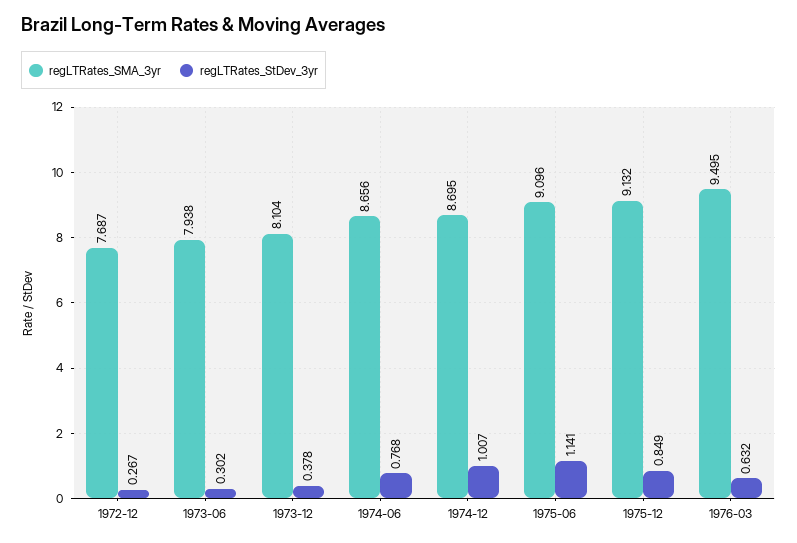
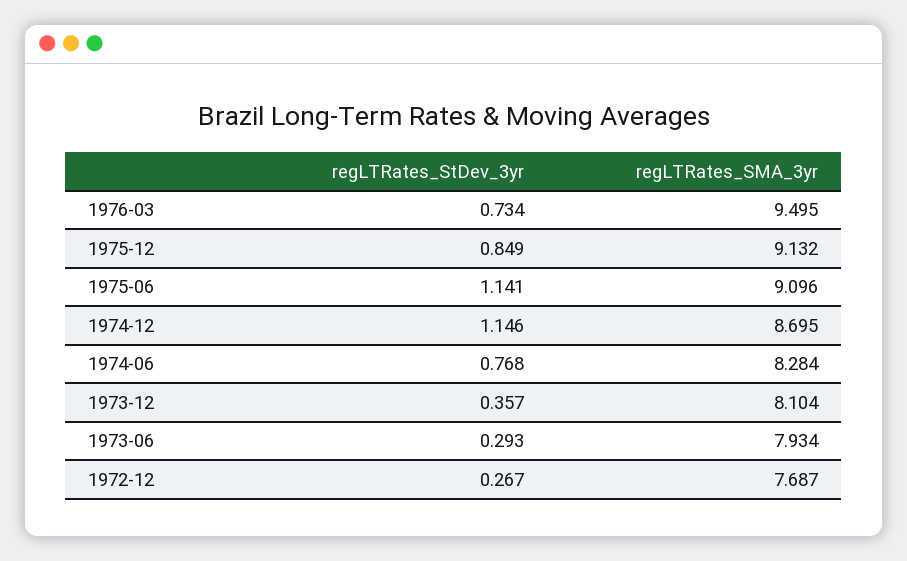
regLTRates_SMA_3yr, 1973-06: 7.938 -> 7.934
regLTRates_StDev_3yr, 1973-06: 0.302 -> 0.293
regLTRates_StDev_3yr, 1973-12: 0.378 -> 0.357
regLTRates_SMA_3yr, 1974-06: 8.656 -> 8.284
regLTRates_StDev_3yr, 1974-12: 1.007 -> 1.146
regLTRates_StDev_3yr, 1976-03: 0.632 -> 0.734

